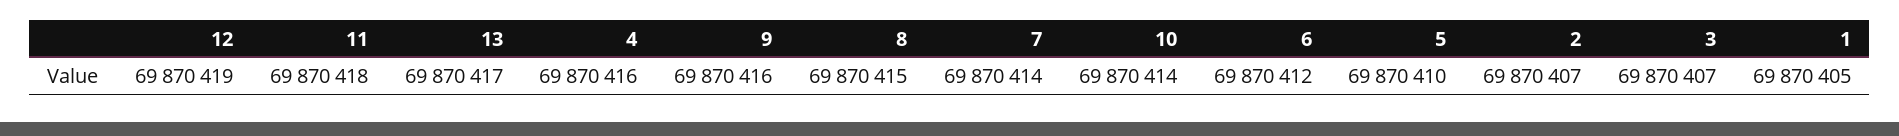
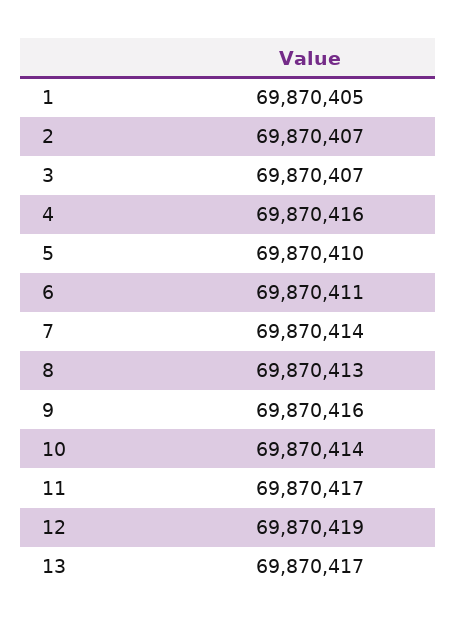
11: 69870418 -> 69870417
8: 69870415 -> 69870413
6: 69870412 -> 69870411

